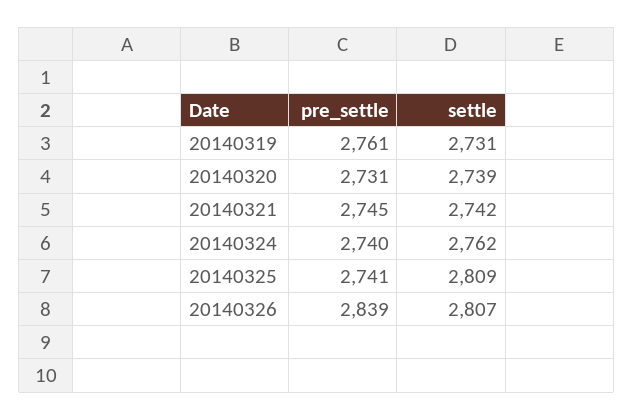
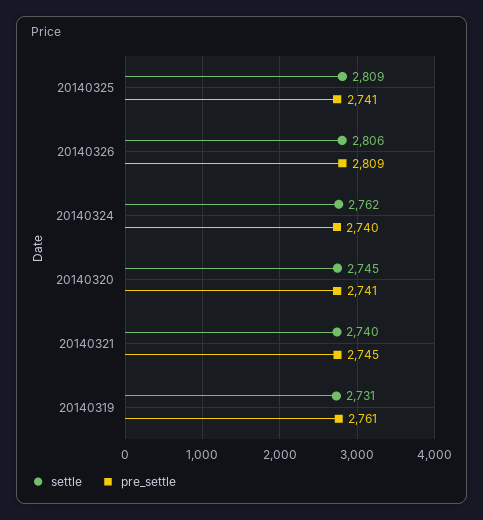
pre_settle, 20140320: 2731 -> 2741
settle, 20140320: 2739 -> 2745
settle, 20140321: 2742 -> 2740
pre_settle, 20140326: 2839 -> 2809
settle, 20140326: 2807 -> 2806

